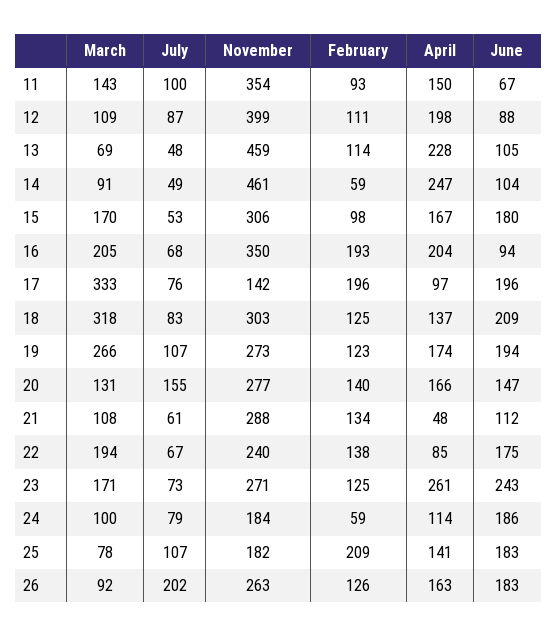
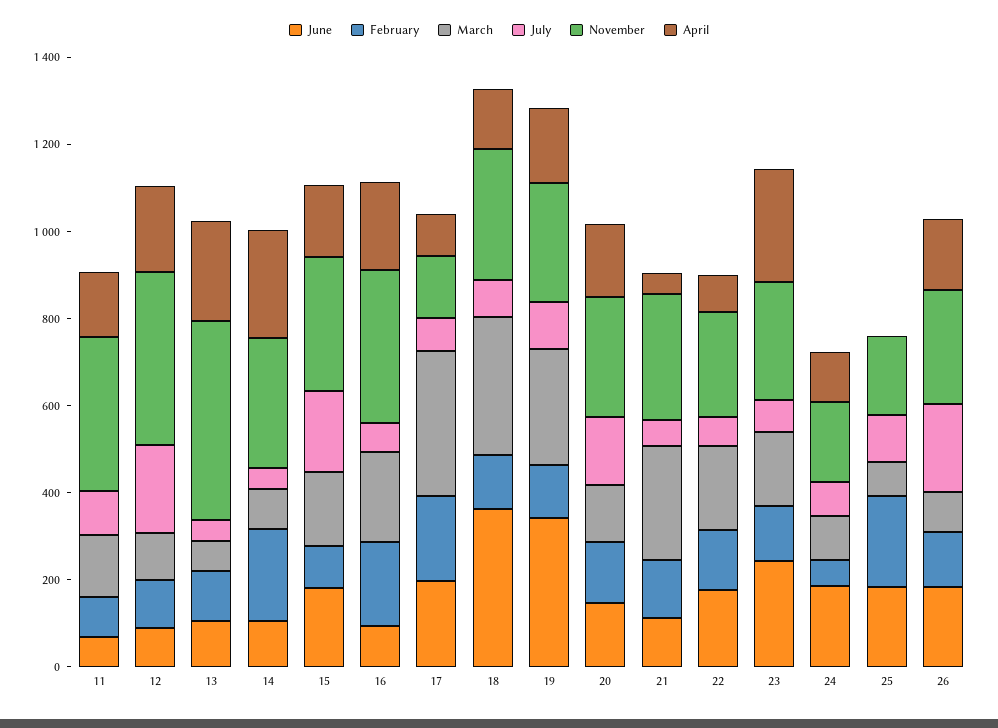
July, 12: 87 -> 200
November, 14: 461 -> 300
February, 14: 59 -> 200
July, 15: 53 -> 200
June, 18: 209 -> 350
June, 19: 194 -> 350
March, 21: 108 -> 250
April, 25: 141 -> 0

